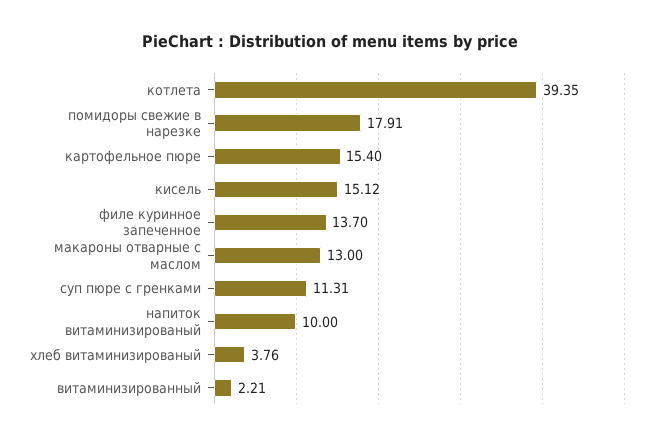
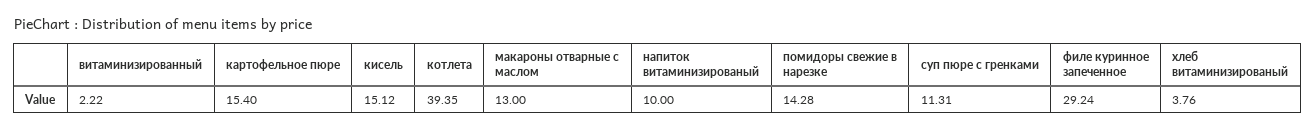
помидоры свежие в нарезке: 17.91 -> 14.28
филе куринное запеченное: 13.7 -> 29.24
витаминизированный: 2.21 -> 2.22

